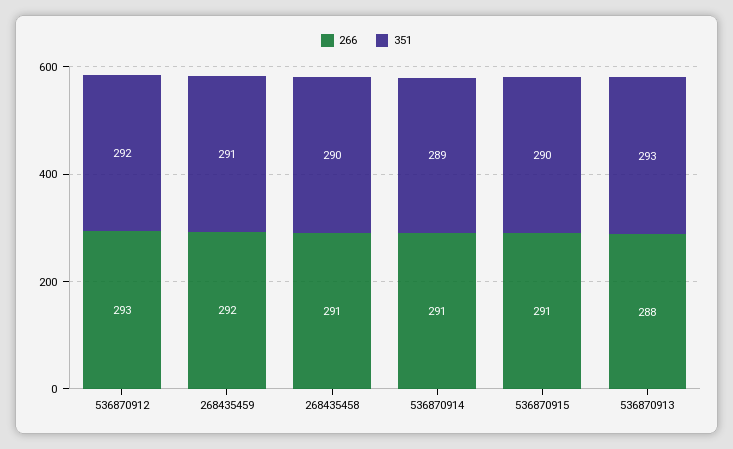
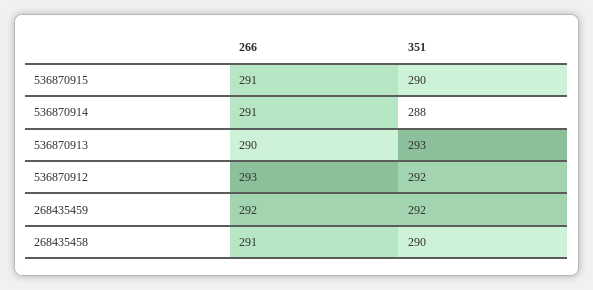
351, 268435459: 291 -> 292
351, 536870914: 289 -> 288
266, 536870913: 288 -> 290

